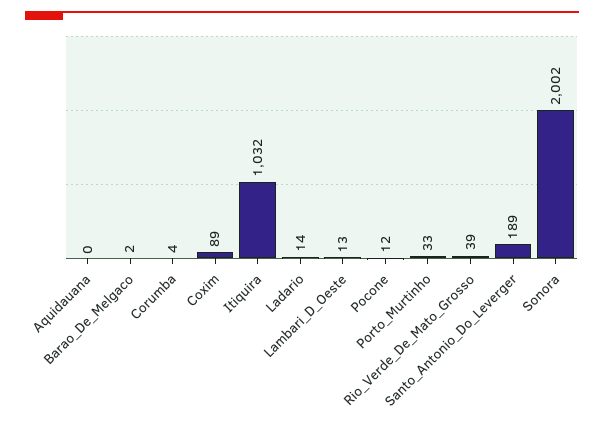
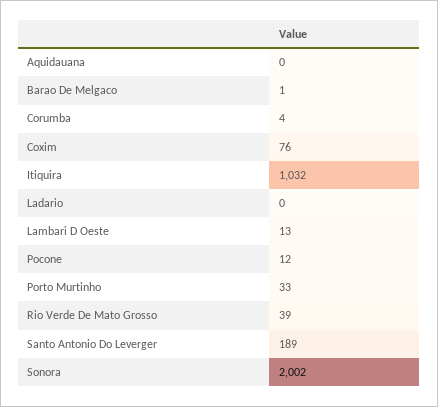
Barao_De_Melgaco: 2 -> 1
Coxim: 89 -> 76
Ladario: 14 -> 0

